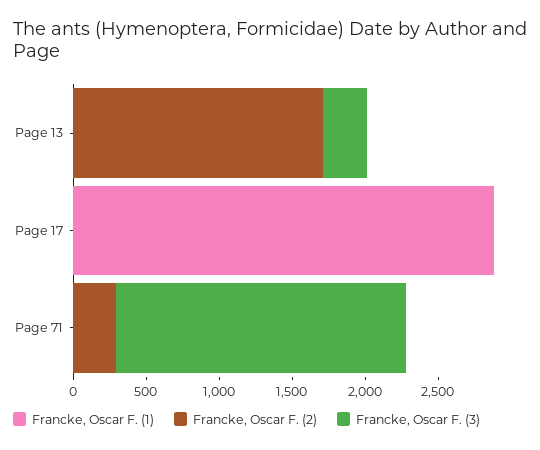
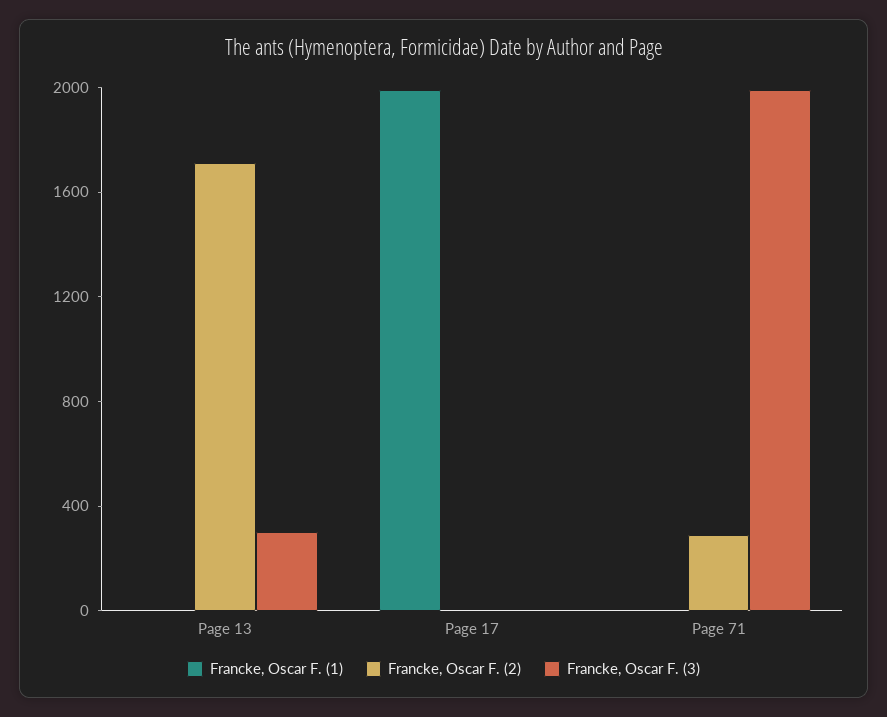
Francke, Oscar F. (1), Page 17: 2900 -> 2000

